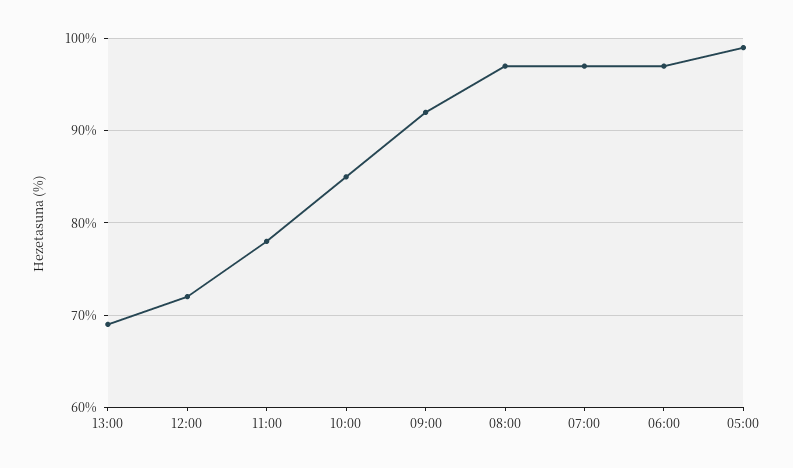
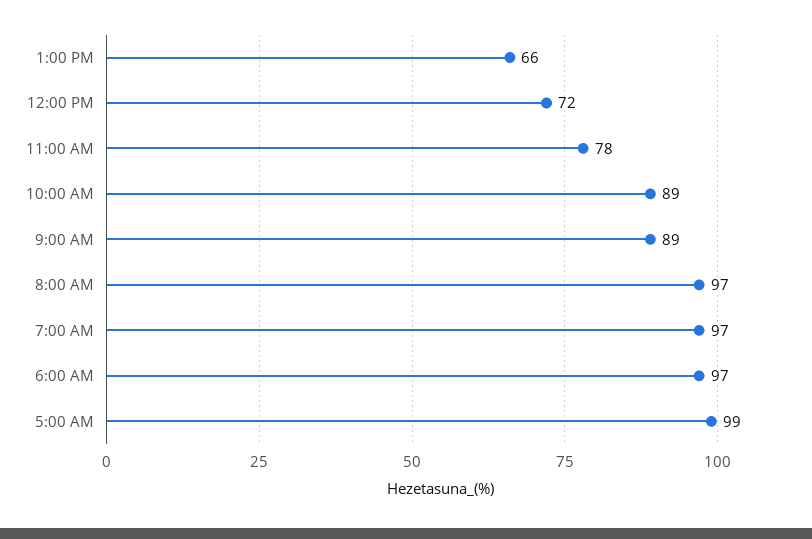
13:00: 69 -> 66
10:00: 85 -> 89
09:00: 92 -> 89

